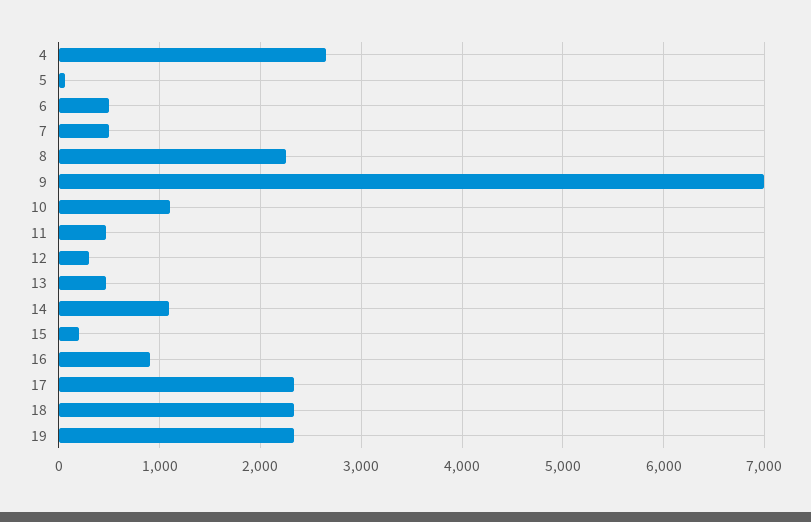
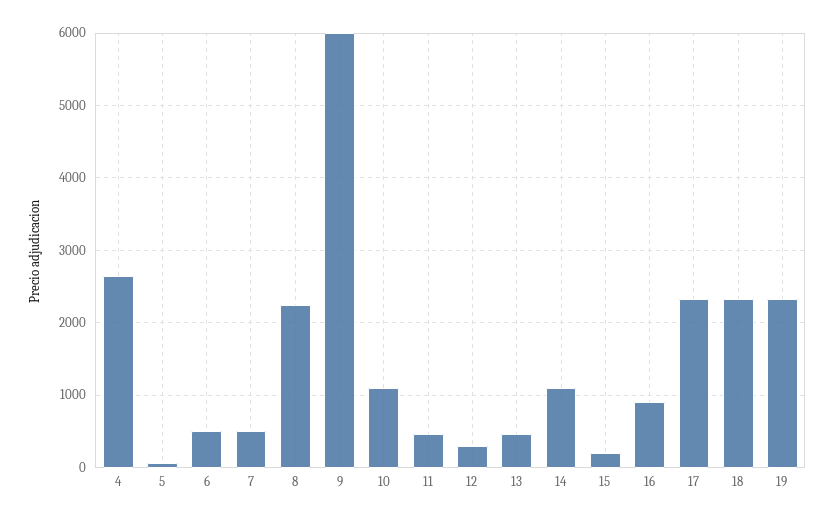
9: 7000 -> 6000

